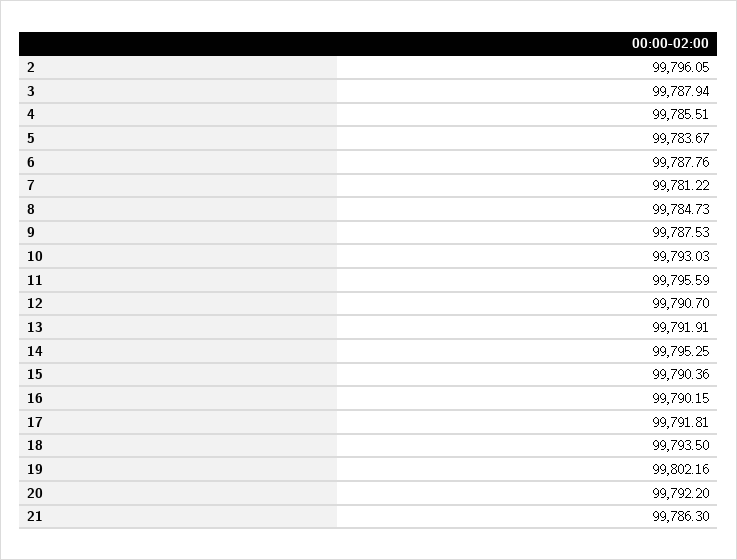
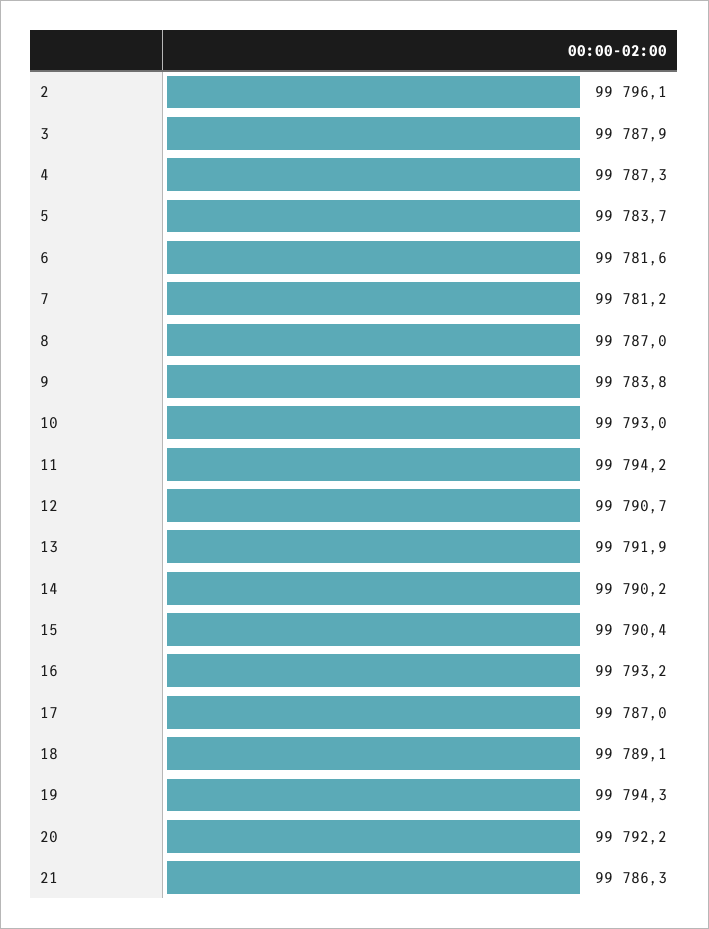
4: 99785.51 -> 99787.3
6: 99787.76 -> 99781.6
8: 99784.73 -> 99787
9: 99787.53 -> 99783.8
11: 99795.59 -> 99794.2
14: 99795.25 -> 99790.2
16: 99790.15 -> 99793.2
17: 99791.81 -> 99787
18: 99793.5 -> 99789.1
19: 99802.16 -> 99794.3

